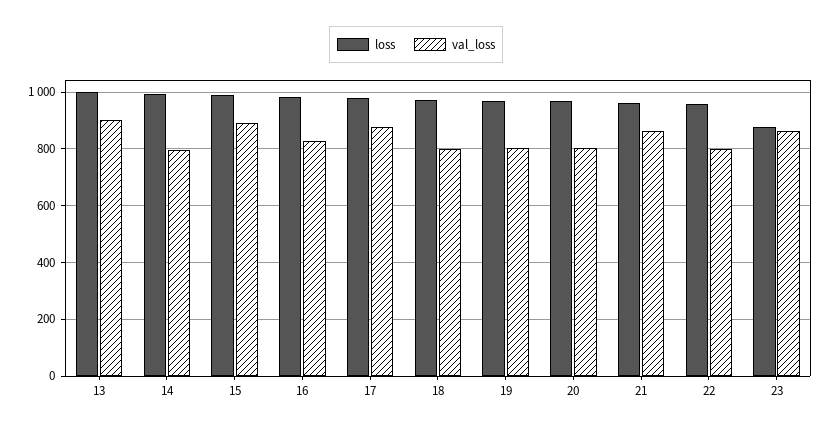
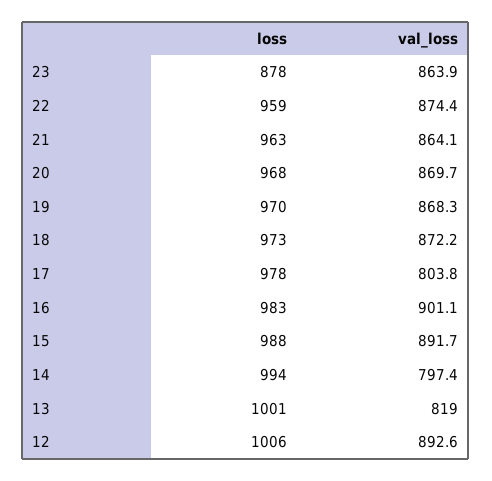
val_loss, 13: 900 -> 819
val_loss, 16: 825 -> 901.1
val_loss, 17: 875 -> 803.8
val_loss, 18: 800 -> 872.2
val_loss, 19: 800 -> 868.3
val_loss, 20: 800 -> 869.7
val_loss, 22: 800 -> 874.4
loss, 12: none -> 1006
val_loss, 12: none -> 892.6

